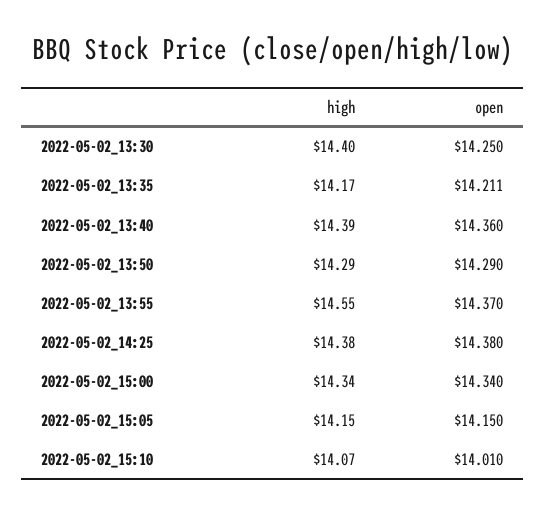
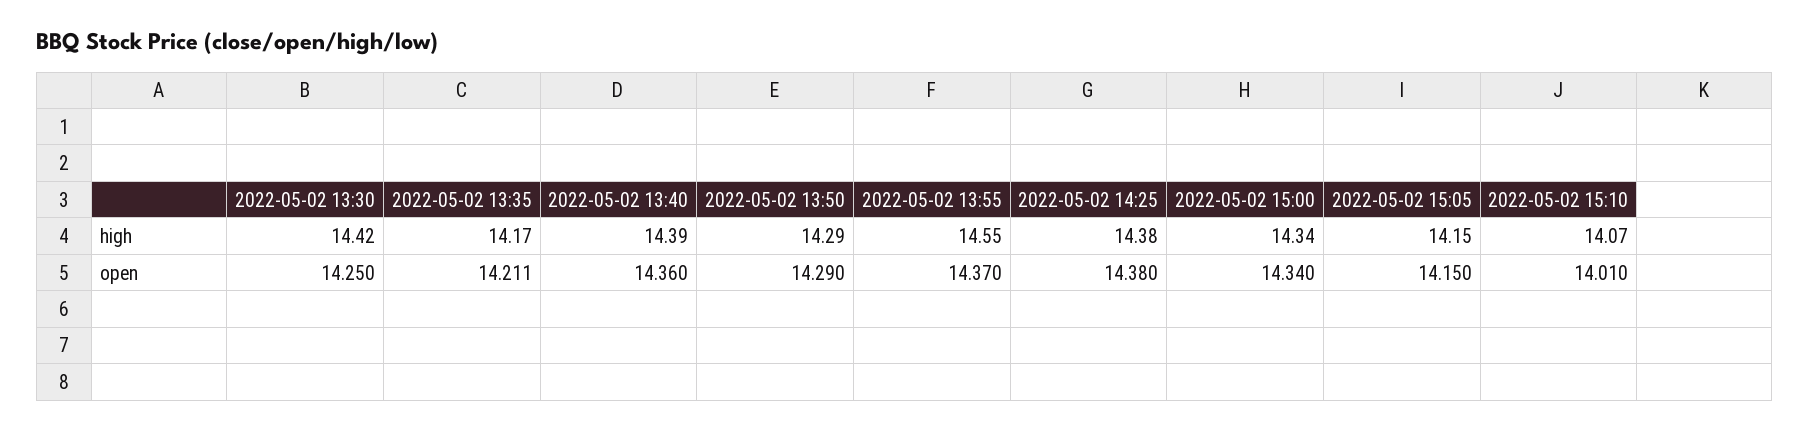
high, 2022-05-02_13:30: 14.4 -> 14.42

